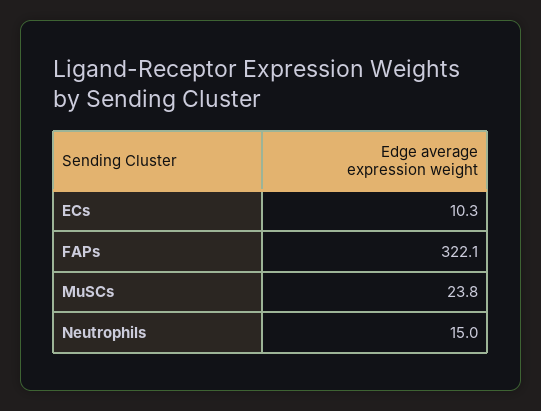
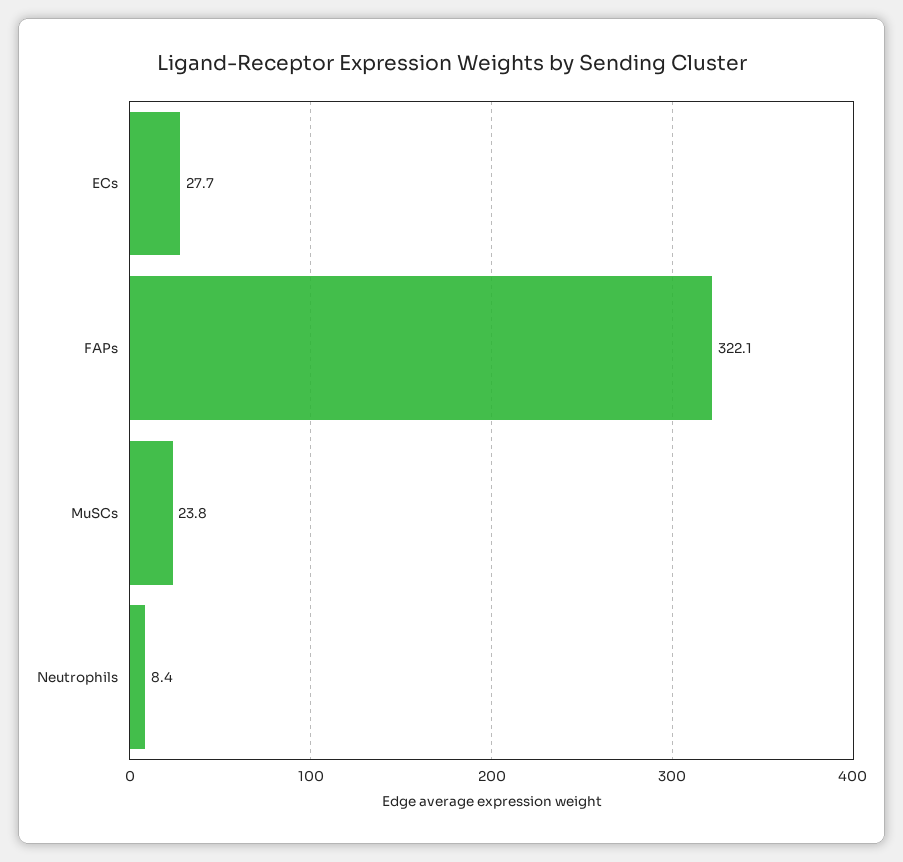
ECs: 10.3 -> 27.7
Neutrophils: 15 -> 8.4

